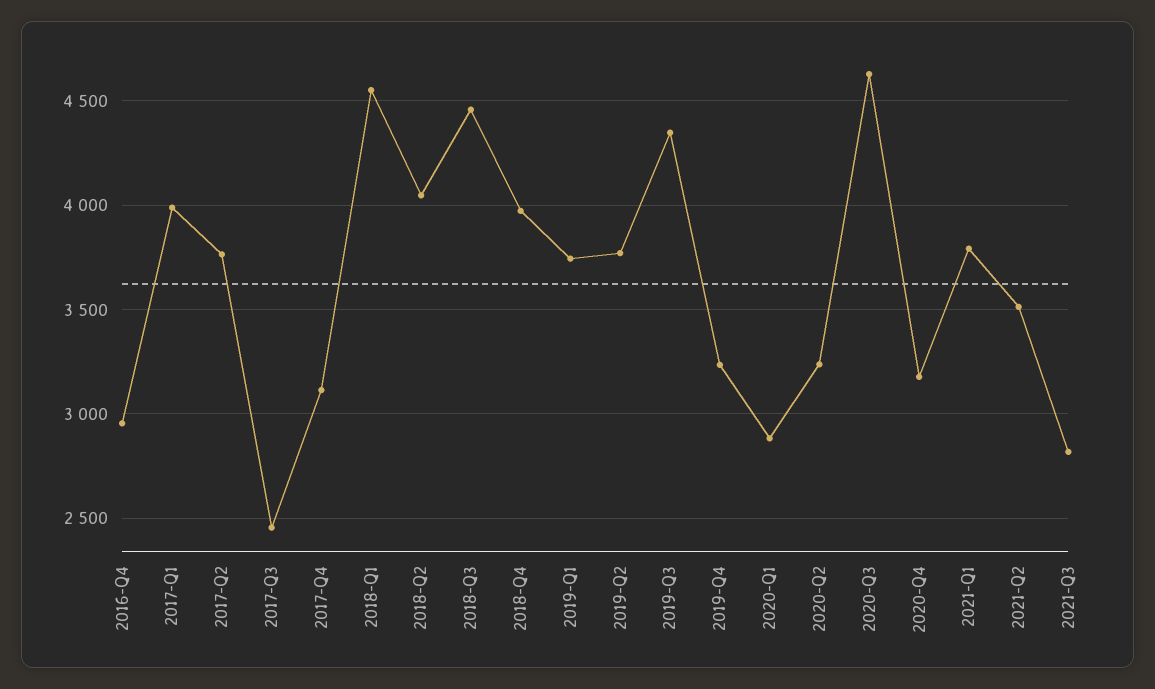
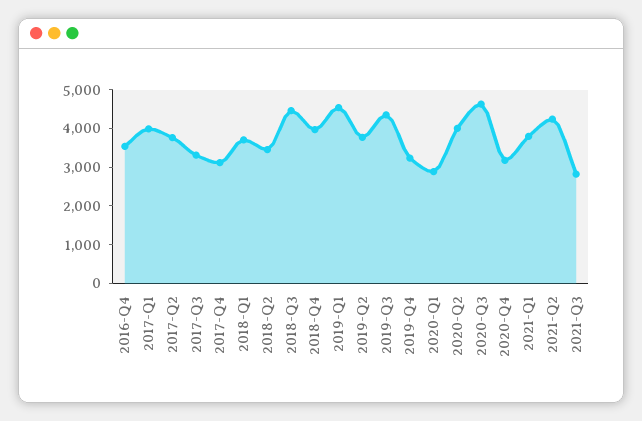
2016-Q4: 2950 -> 3500
2017-Q3: 2450 -> 3250
2018-Q1: 4550 -> 3750
2018-Q2: 4050 -> 3500
2019-Q1: 3750 -> 4500
2020-Q2: 3250 -> 4000
2021-Q2: 3500 -> 4250

